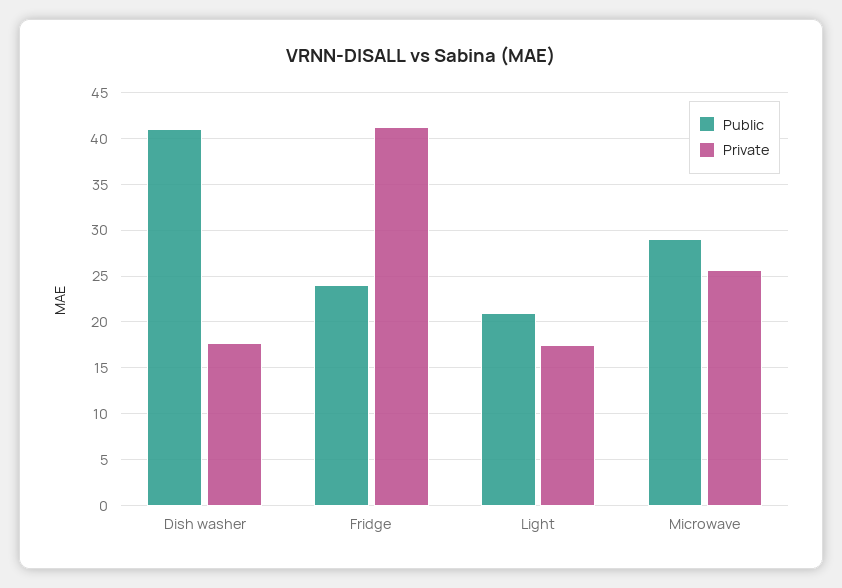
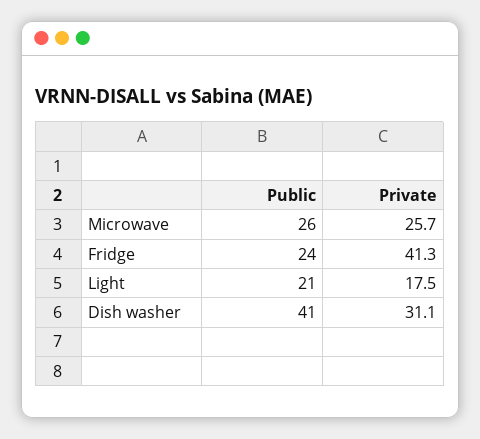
Private, Dish washer: 18 -> 31.1
Public, Microwave: 29 -> 26

